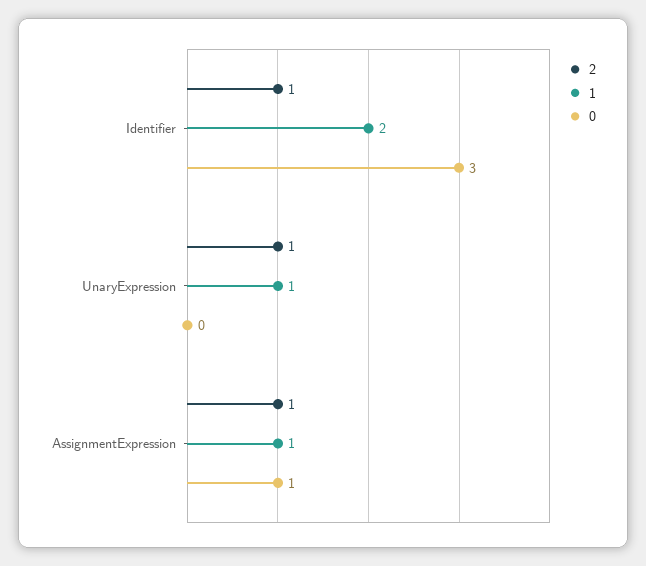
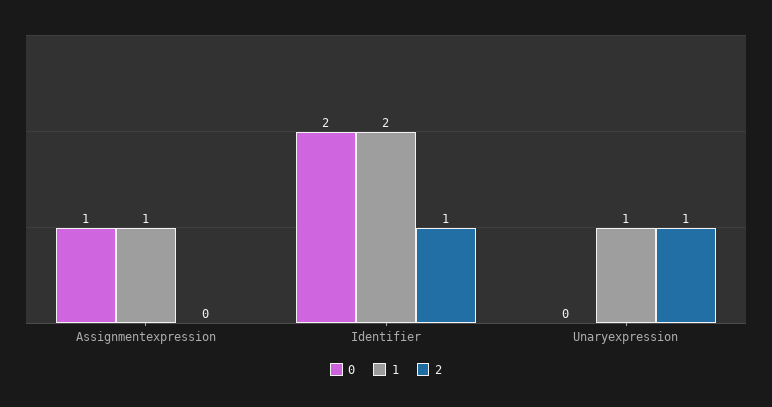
0, Identifier: 3 -> 2
2, AssignmentExpression: 1 -> 0

